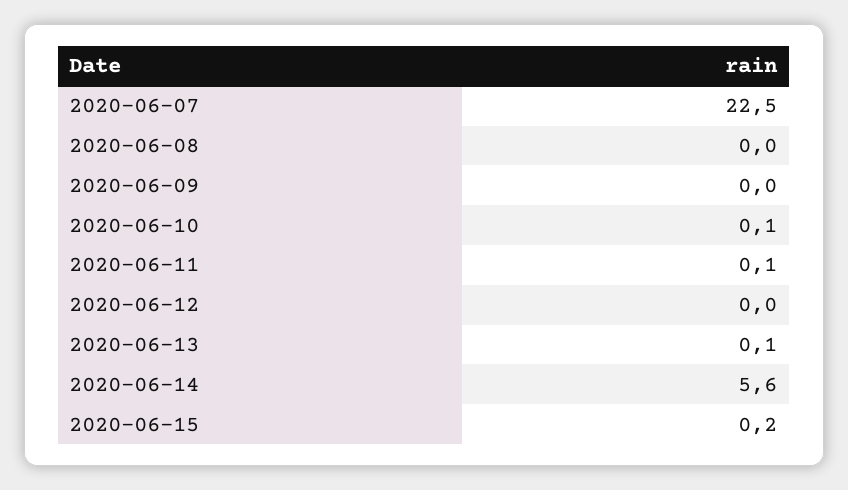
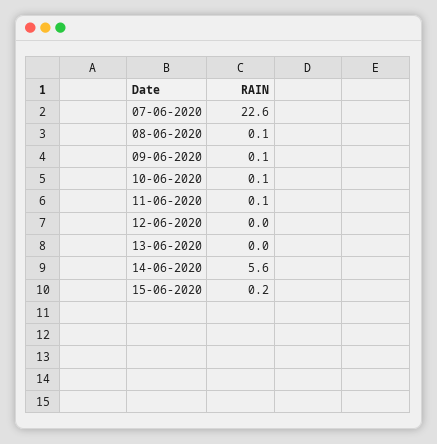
2020-06-07: 22.5 -> 22.6
2020-06-08: 0 -> 0.1
2020-06-09: 0 -> 0.1
2020-06-13: 0.1 -> 0

